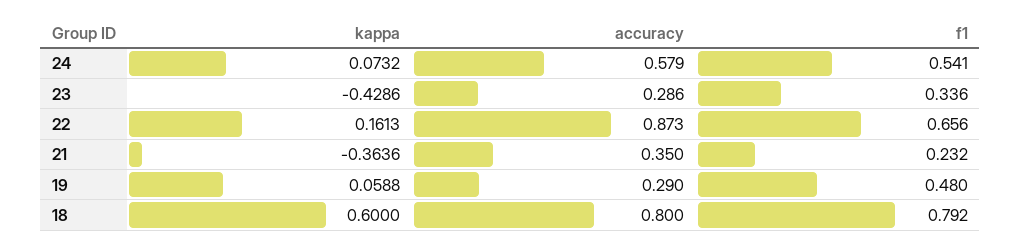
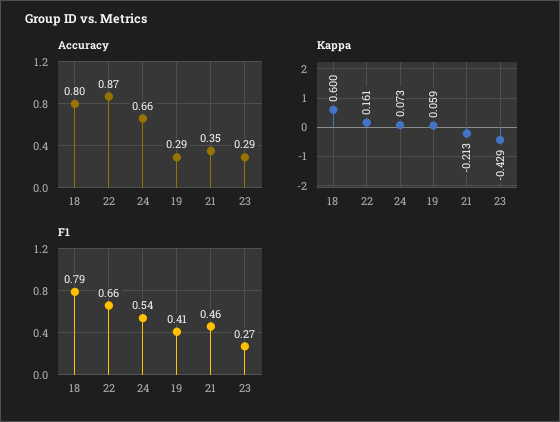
accuracy, 24: 0.579 -> 0.66
f1, 23: 0.336 -> 0.27
kappa, 21: -0.3636 -> -0.213
f1, 21: 0.232 -> 0.46
f1, 19: 0.48 -> 0.41

